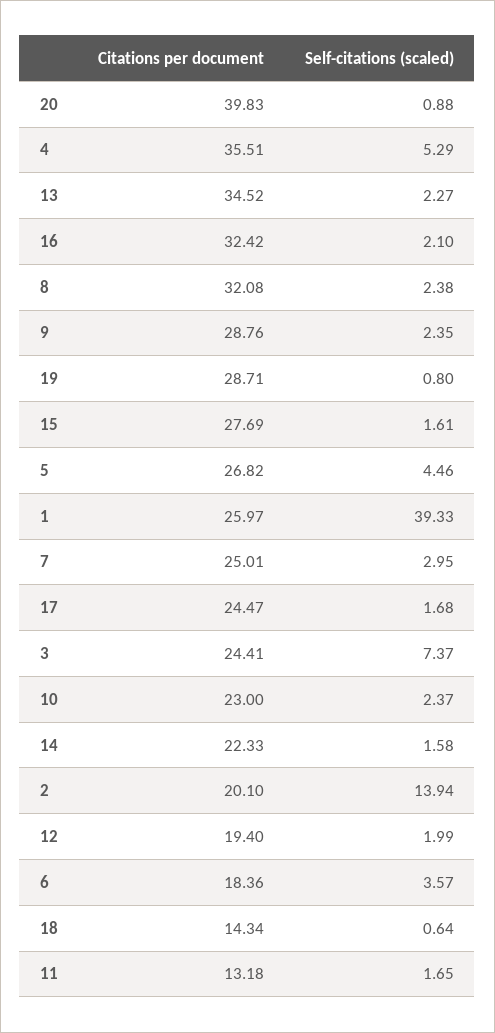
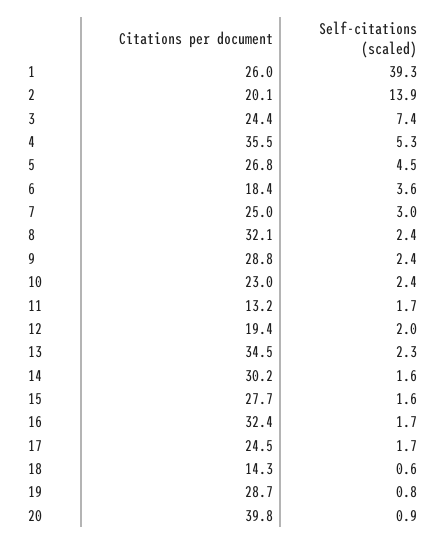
Self-citations (scaled), 16: 2.1 -> 1.7
Citations per document, 14: 22.33 -> 30.2

